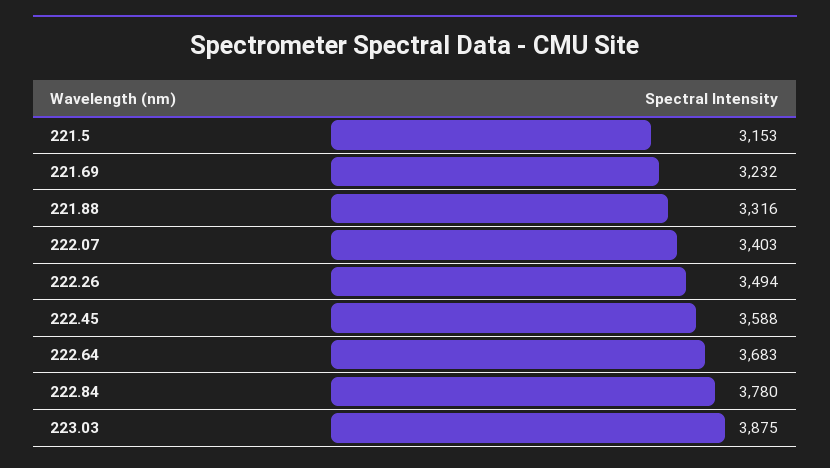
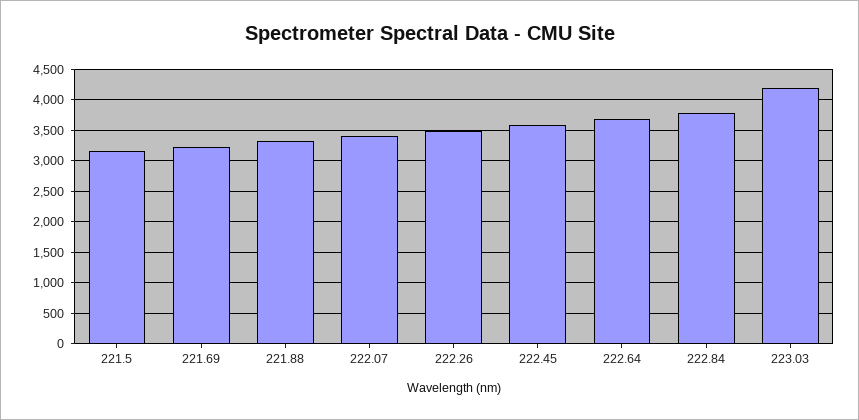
223.03: 3875 -> 4200

